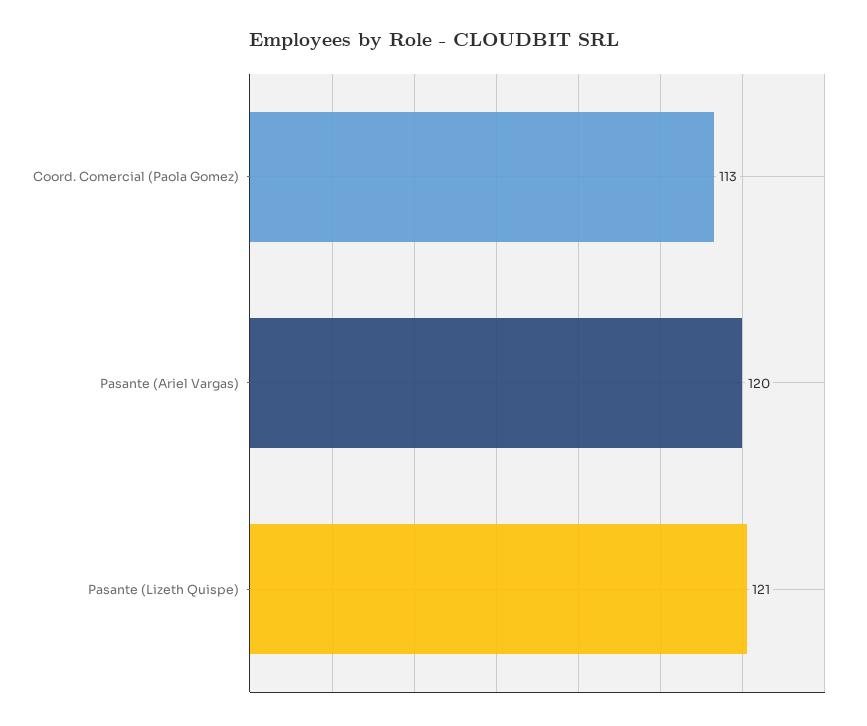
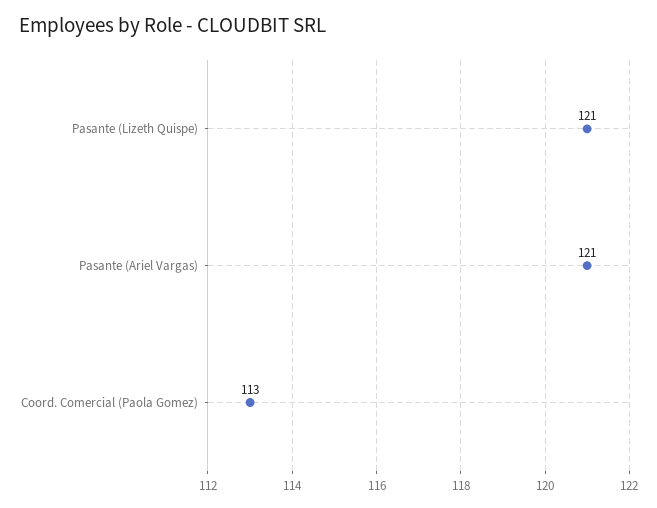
Pasante (Ariel Vargas): 120 -> 121

